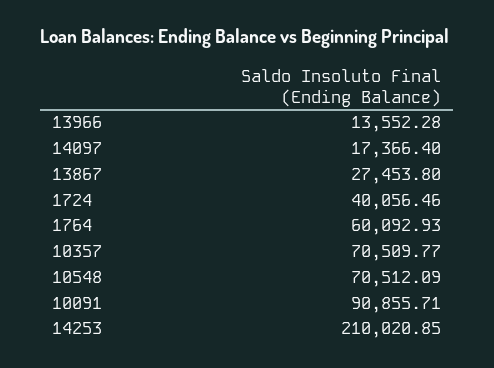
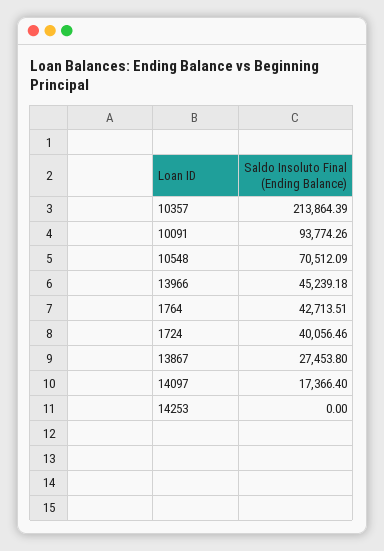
13966: 13552.28 -> 45239.18
1764: 60092.93 -> 42713.51
10357: 70509.77 -> 213864.39
10091: 90855.71 -> 93774.26
14253: 210020.85 -> 0

